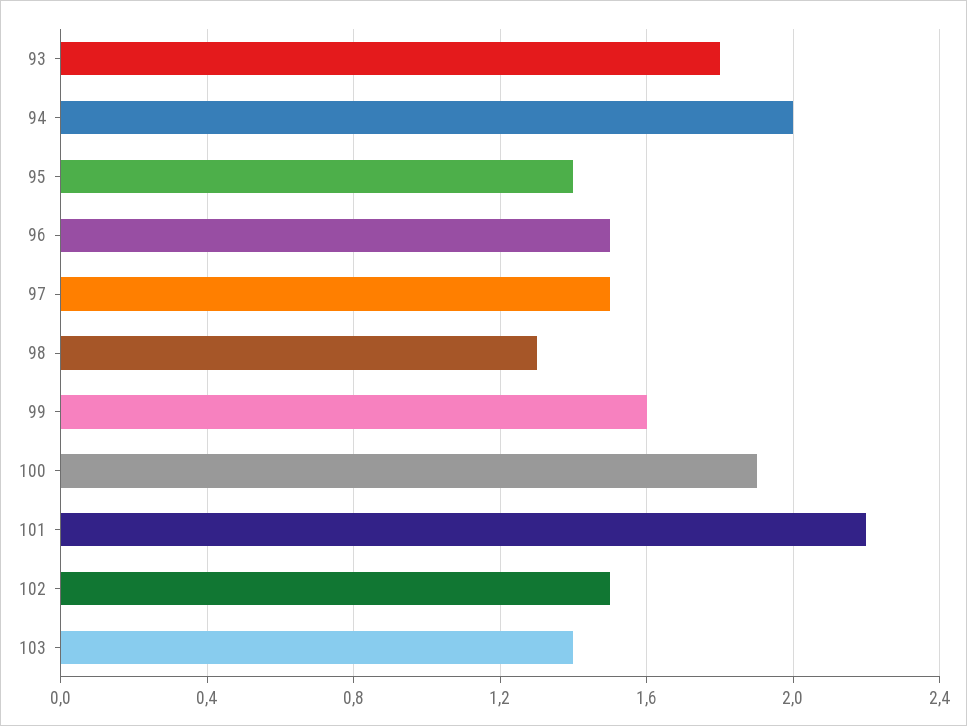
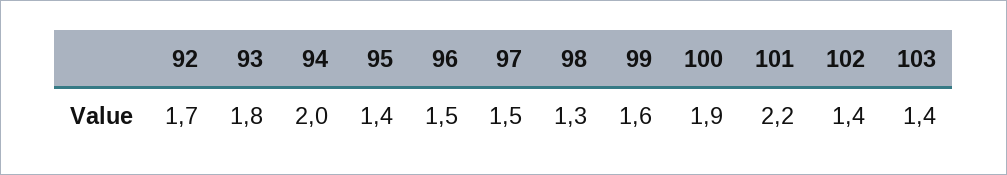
102: 1.5 -> 1.4
92: none -> 1.7

